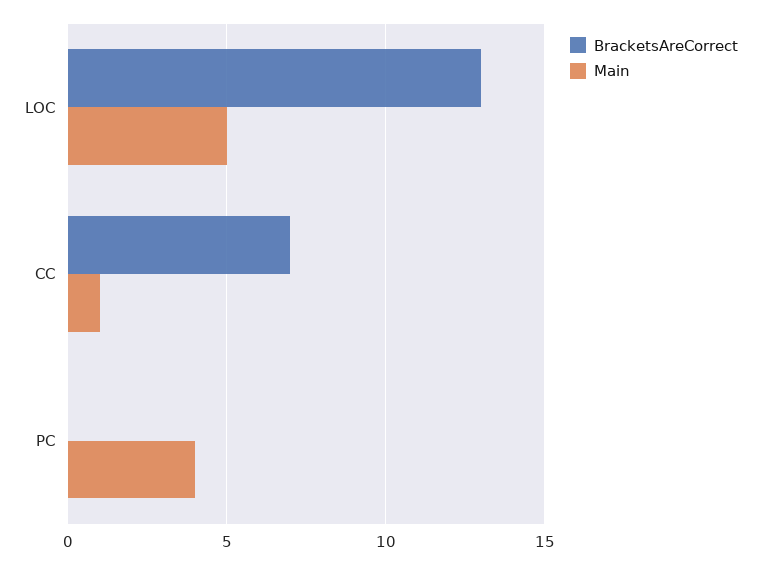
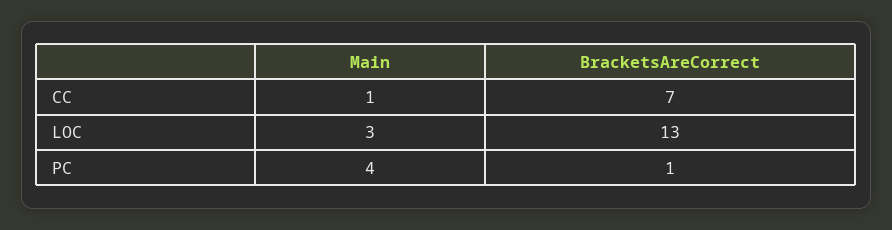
Main, LOC: 5 -> 3
BracketsAreCorrect, PC: 0 -> 1

